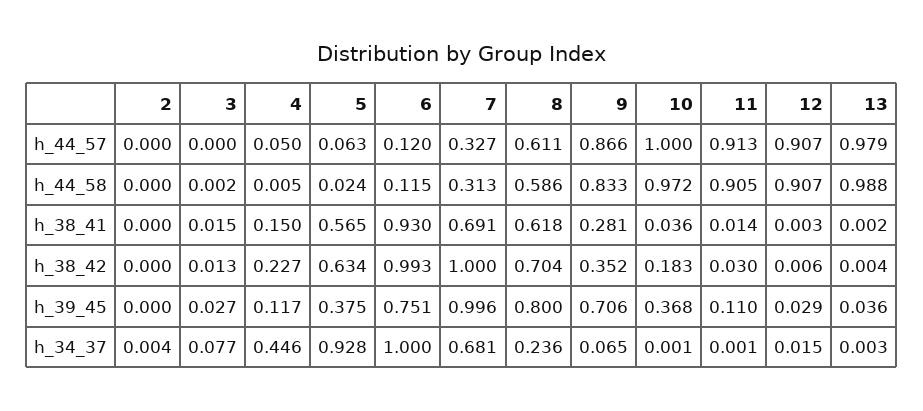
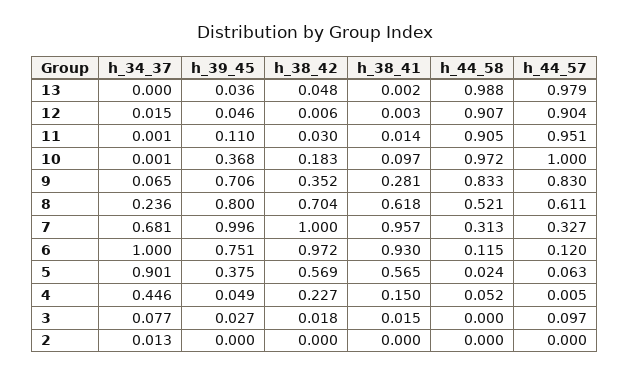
3, h_44_57: 0 -> 0.097
4, h_44_57: 0.05 -> 0.005
9, h_44_57: 0.866 -> 0.83
11, h_44_57: 0.913 -> 0.951
12, h_44_57: 0.907 -> 0.904
3, h_44_58: 0.002 -> 0
4, h_44_58: 0.005 -> 0.052
8, h_44_58: 0.586 -> 0.521
7, h_38_41: 0.691 -> 0.957
10, h_38_41: 0.036 -> 0.097
3, h_38_42: 0.013 -> 0.018
5, h_38_42: 0.634 -> 0.569
6, h_38_42: 0.993 -> 0.972
13, h_38_42: 0.004 -> 0.048
4, h_39_45: 0.117 -> 0.049
12, h_39_45: 0.029 -> 0.046
2, h_34_37: 0.004 -> 0.013
5, h_34_37: 0.928 -> 0.901
13, h_34_37: 0.003 -> 0

